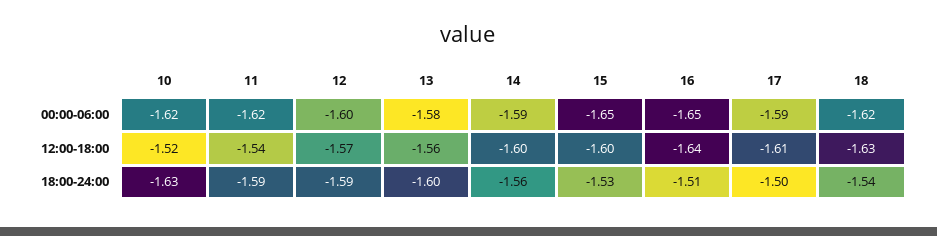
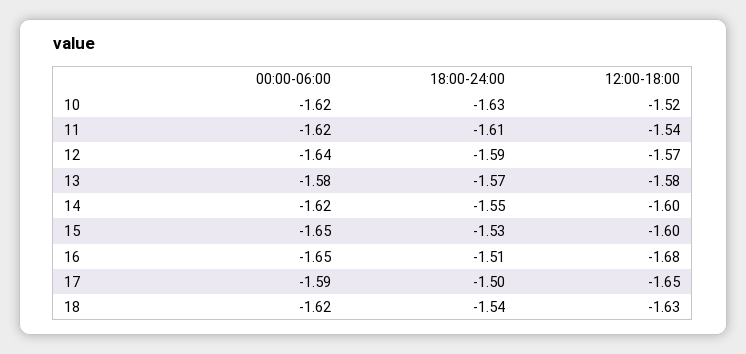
12, 00:00-06:00: -1.6 -> -1.64
14, 00:00-06:00: -1.59 -> -1.62
13, 12:00-18:00: -1.56 -> -1.58
16, 12:00-18:00: -1.64 -> -1.68
17, 12:00-18:00: -1.61 -> -1.65
11, 18:00-24:00: -1.59 -> -1.61
13, 18:00-24:00: -1.6 -> -1.57
14, 18:00-24:00: -1.56 -> -1.55

